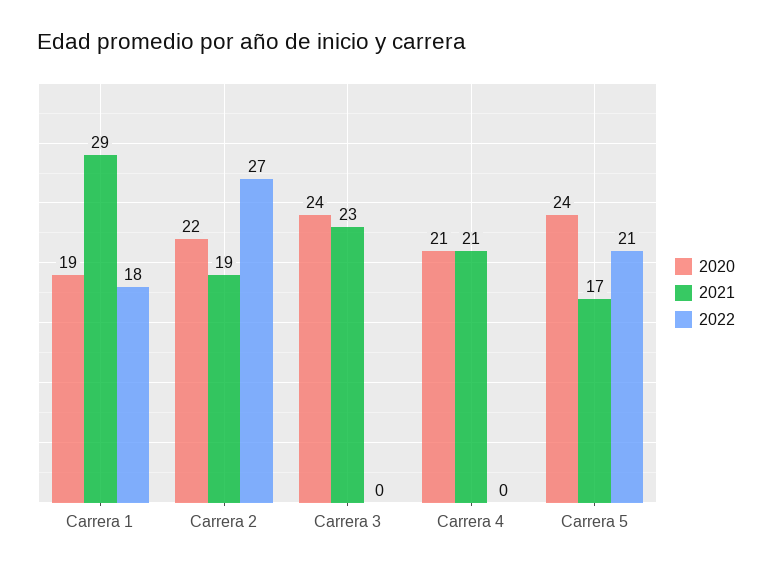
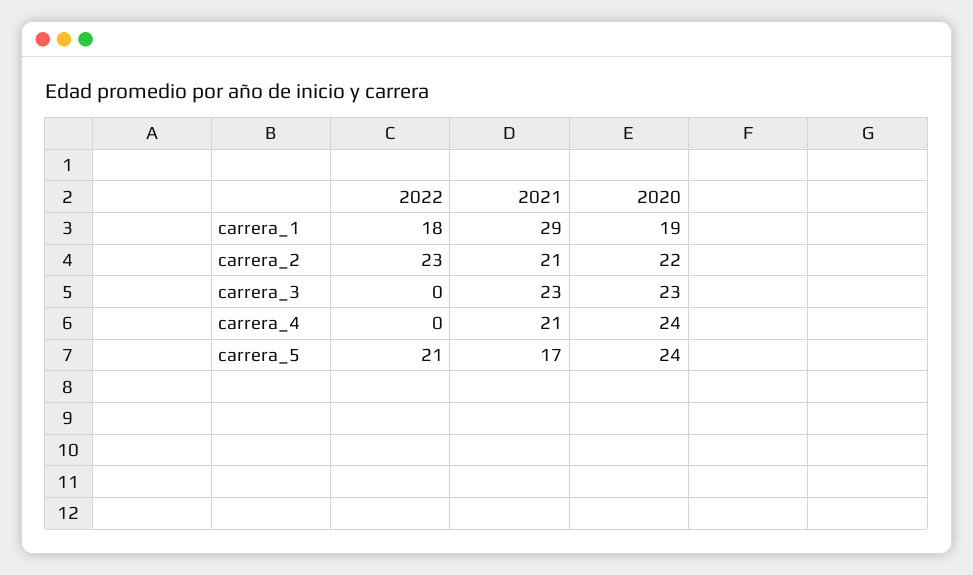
2021, Carrera 2: 19 -> 21
2022, Carrera 2: 27 -> 23
2020, Carrera 3: 24 -> 23
2020, Carrera 4: 21 -> 24

